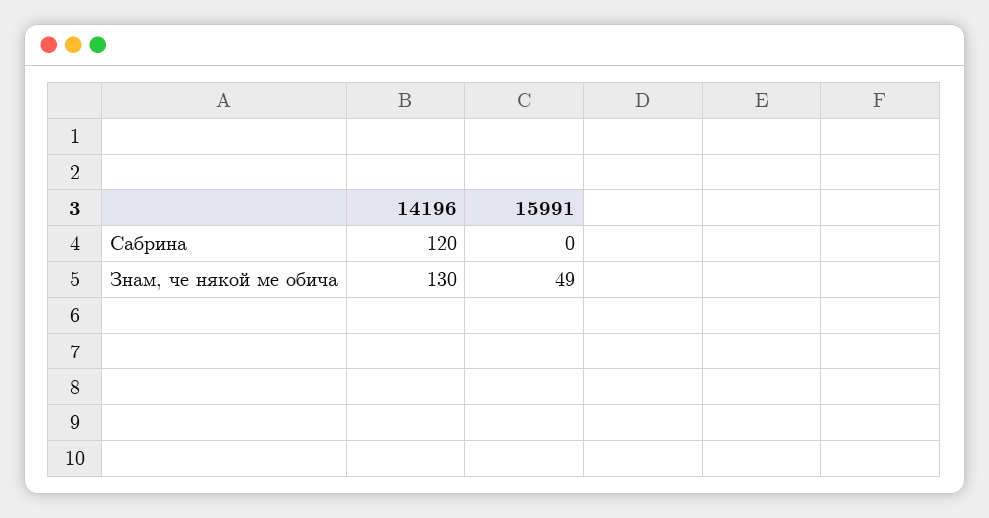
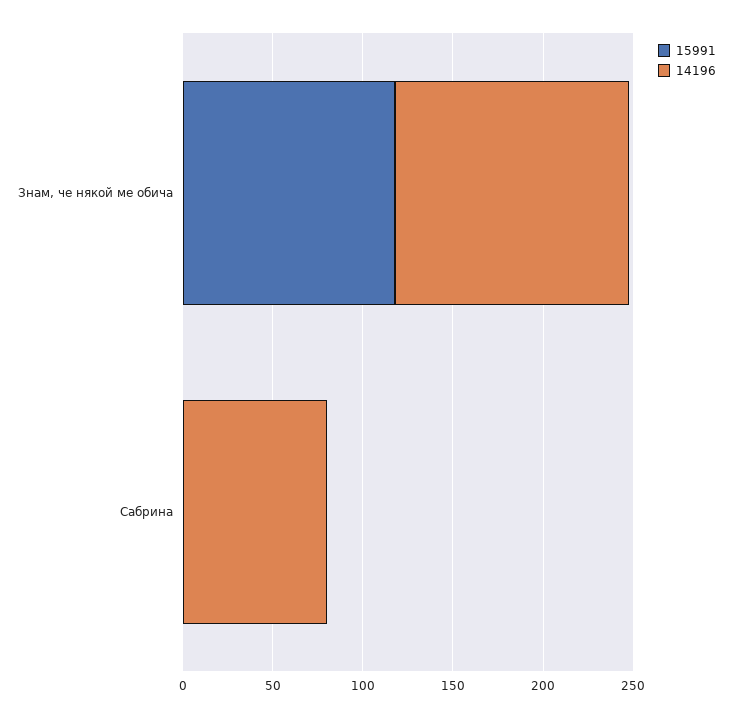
14196, Сабрина: 120 -> 80
15991, Знам, че някой ме обича: 49 -> 120

